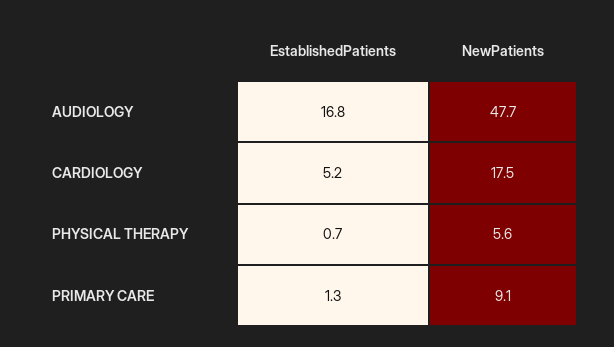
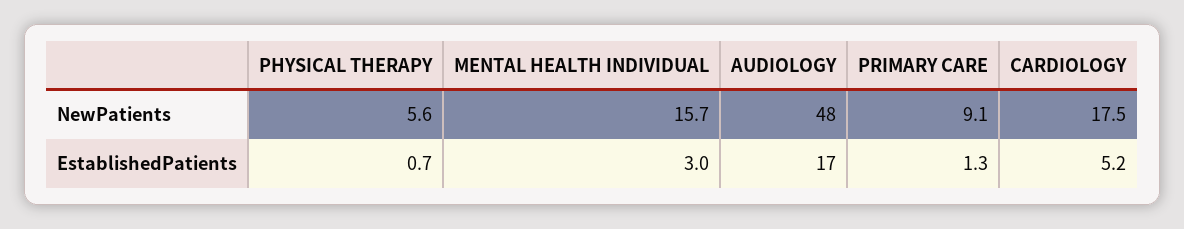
NewPatients, MENTAL HEALTH INDIVIDUAL: none -> 15.7
EstablishedPatients, MENTAL HEALTH INDIVIDUAL: none -> 3

